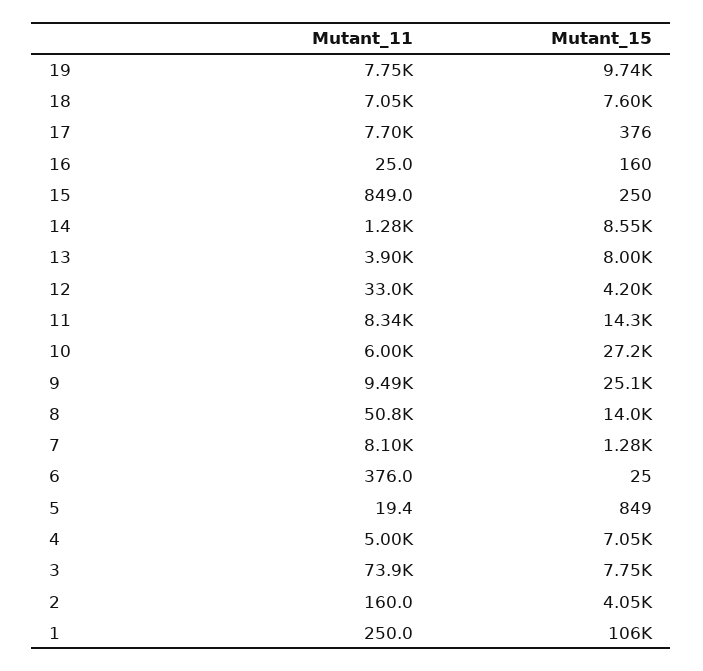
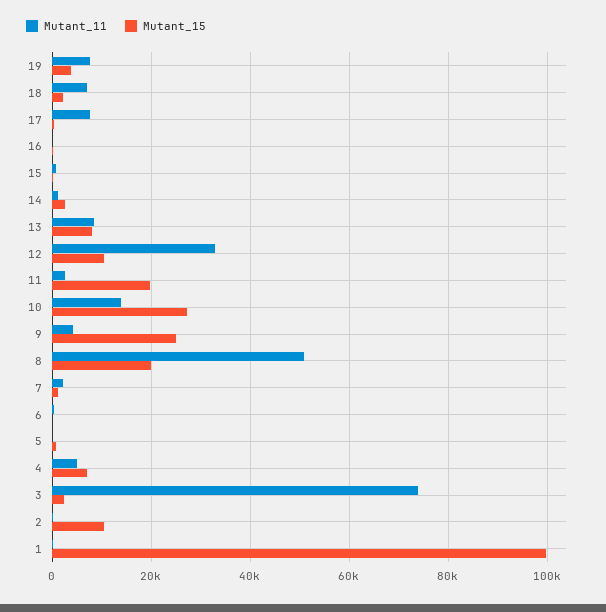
Mutant_15, 19: 9740 -> 4000
Mutant_15, 18: 7600 -> 2000
Mutant_15, 14: 8550 -> 2000
Mutant_11, 13: 3900 -> 8000
Mutant_15, 12: 4200 -> 10000
Mutant_11, 11: 8340 -> 2000
Mutant_15, 11: 14300 -> 20000
Mutant_11, 10: 6000 -> 14000
Mutant_11, 9: 9490 -> 4000
Mutant_15, 8: 14000 -> 20000
Mutant_11, 7: 8100 -> 2000
Mutant_15, 3: 7750 -> 2000
Mutant_15, 2: 4050 -> 10000
Mutant_15, 1: 106000 -> 100000

